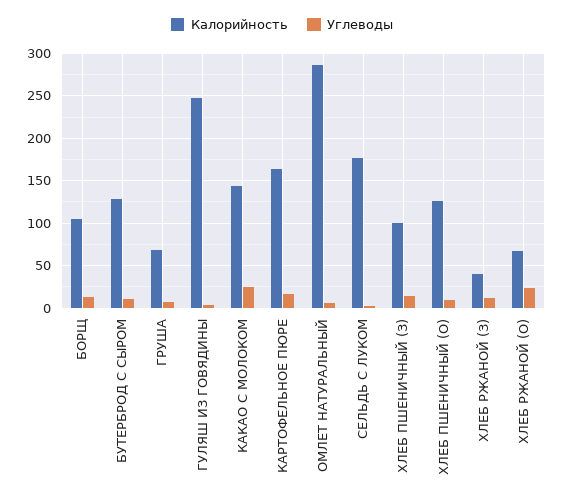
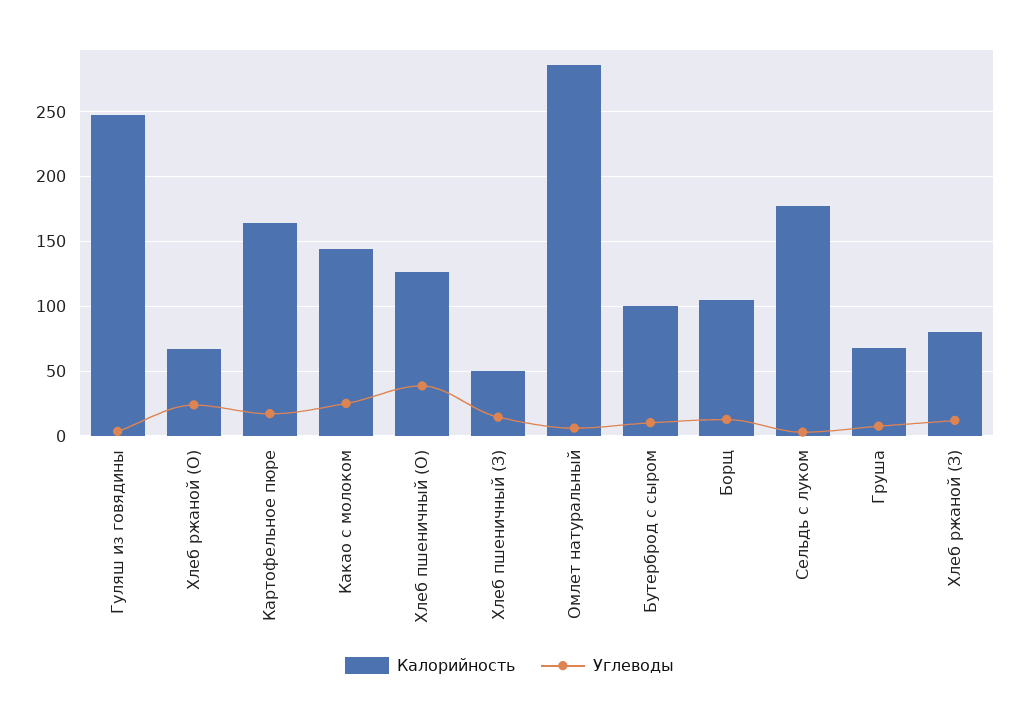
Калорийность, БУТЕРБРОД С СЫРОМ: 130 -> 100
Калорийность, ХЛЕБ ПШЕНИЧНЫЙ (З): 100 -> 50
Углеводы, ХЛЕБ ПШЕНИЧНЫЙ (О): 10 -> 40
Калорийность, ХЛЕБ РЖАНОЙ (З): 40 -> 80

